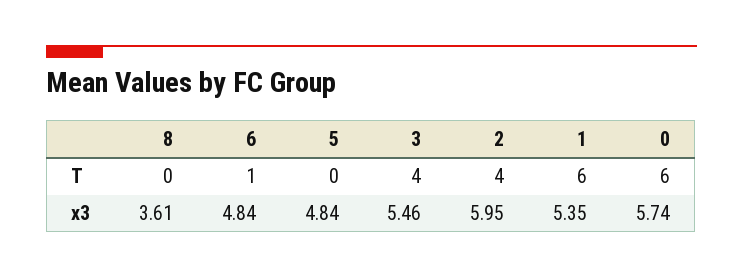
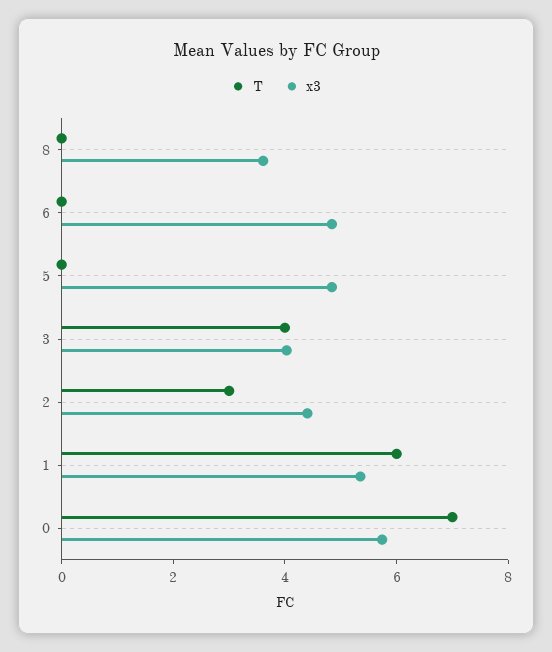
T, 6: 1 -> 0
T, 2: 4 -> 3
T, 0: 6 -> 7
x3, 3: 5.46 -> 4
x3, 2: 5.95 -> 4.5

